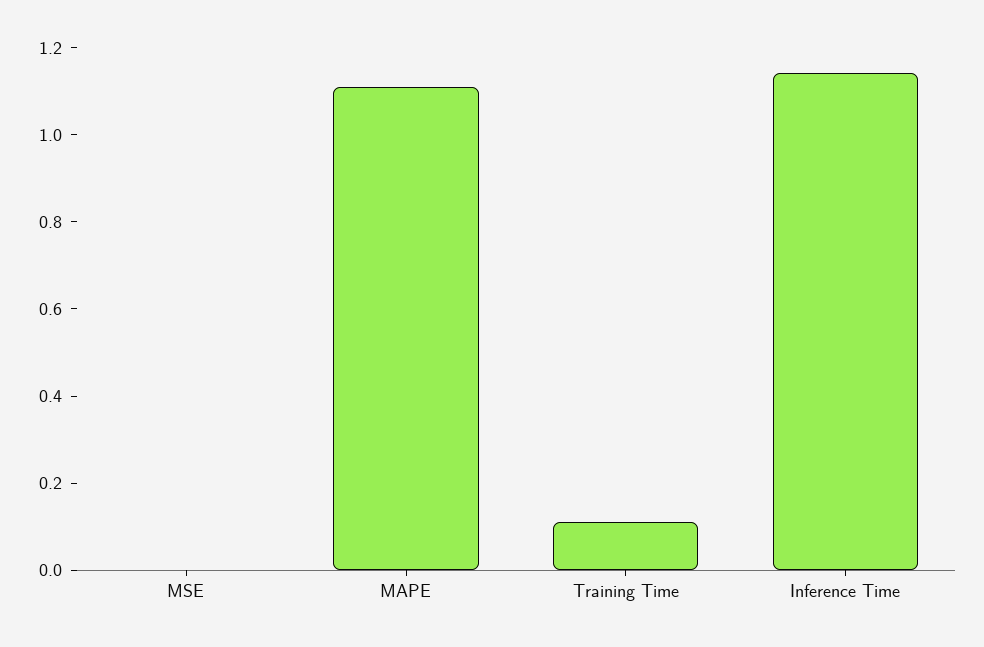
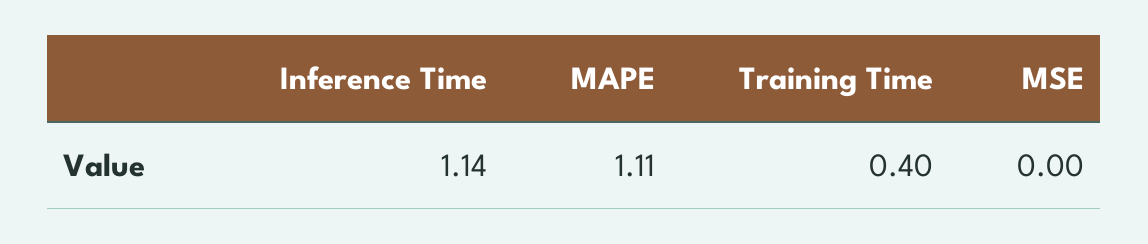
Training Time: 0.1 -> 0.4

